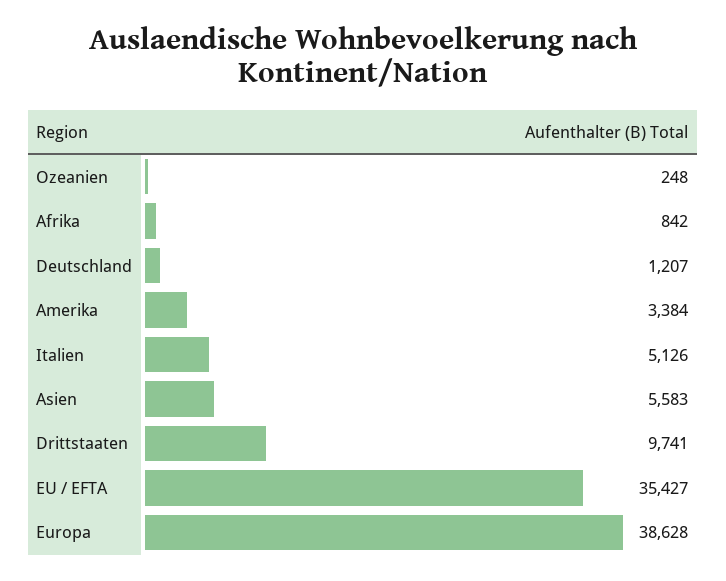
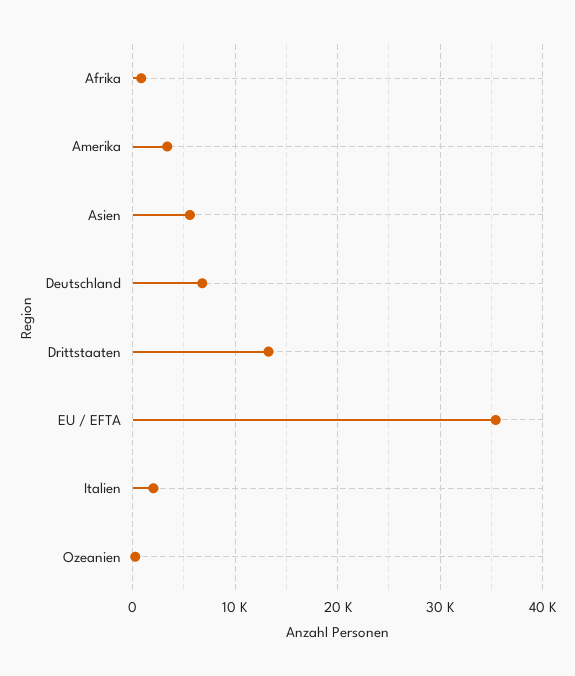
Deutschland: 1207 -> 7000
Italien: 5126 -> 2000
Drittstaaten: 9741 -> 13000
Europa: 38628 -> none

